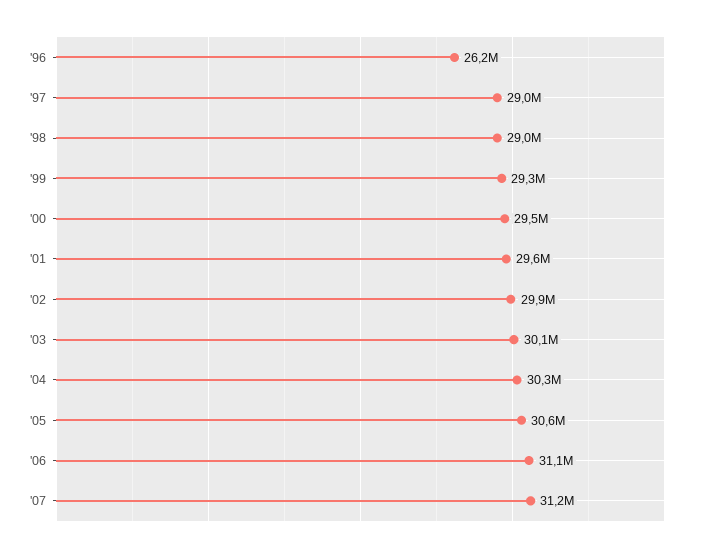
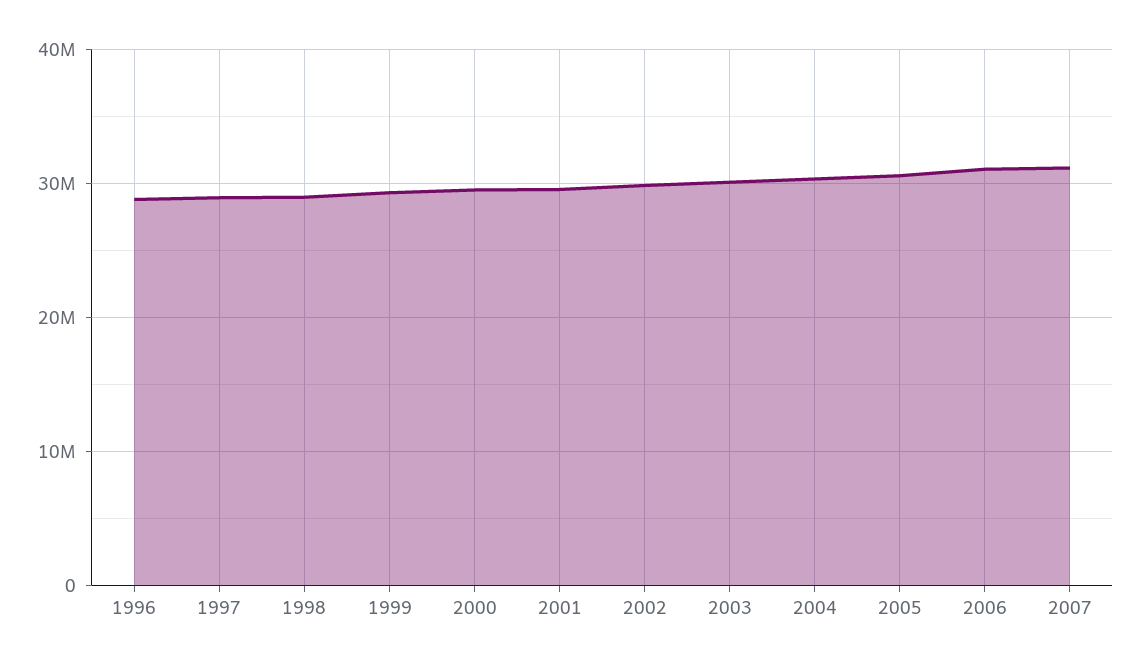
'96: 26200000 -> 29000000

